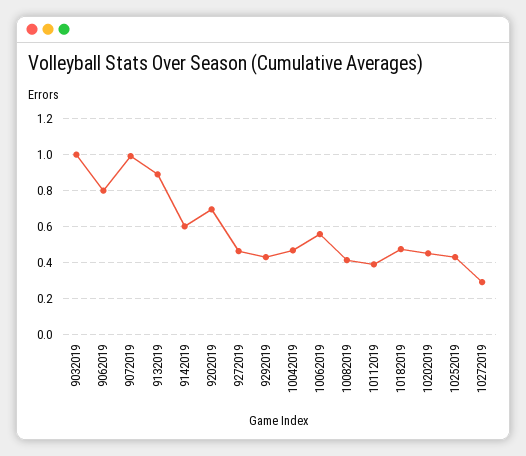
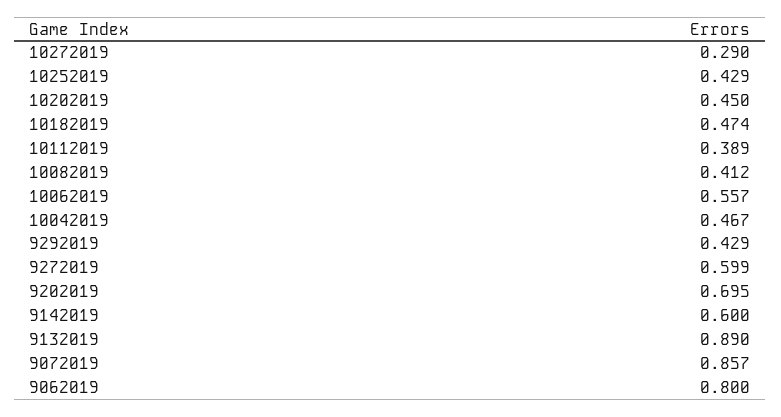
9032019: 1 -> none
9072019: 1 -> 0.857
9272019: 0.45 -> 0.599

